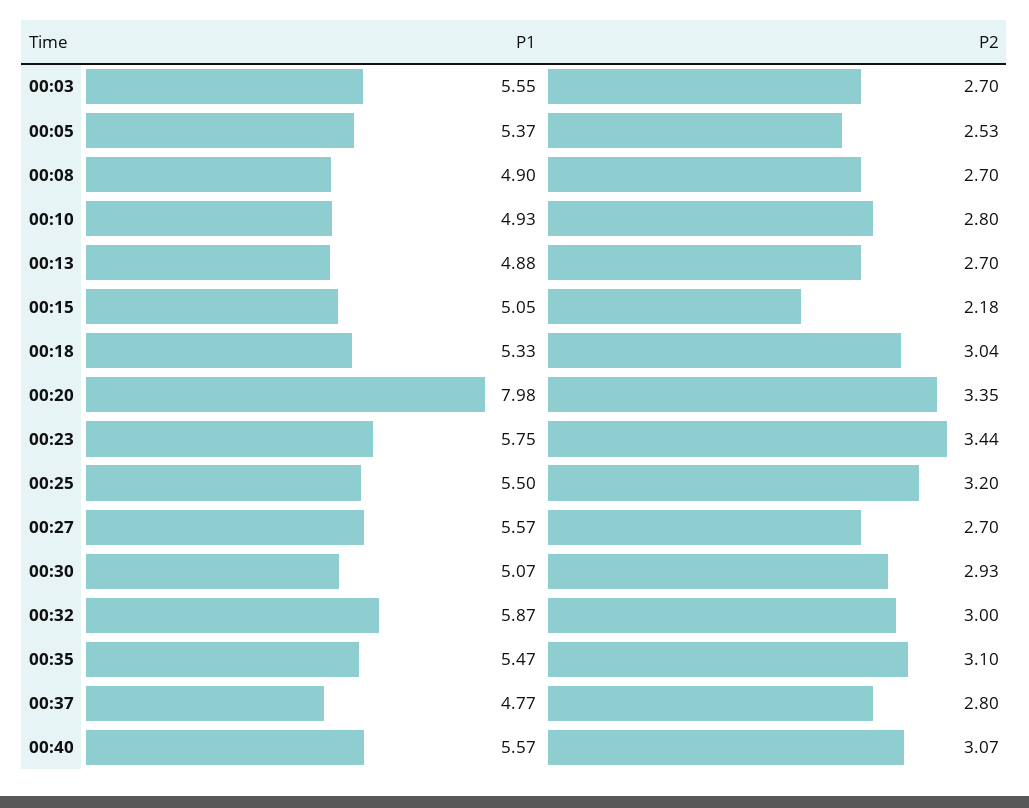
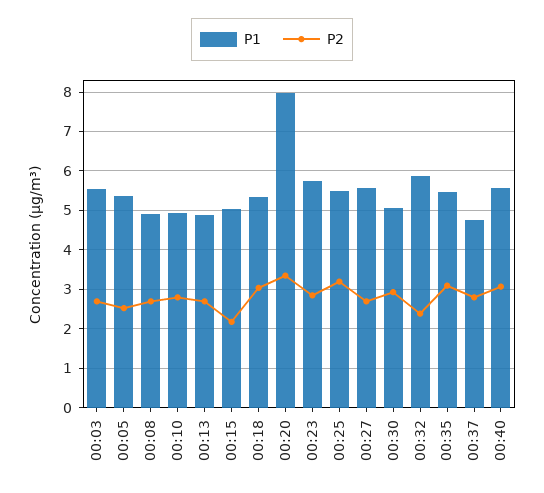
P2, 00:23: 3.44 -> 2.8
P2, 00:32: 3 -> 2.4

